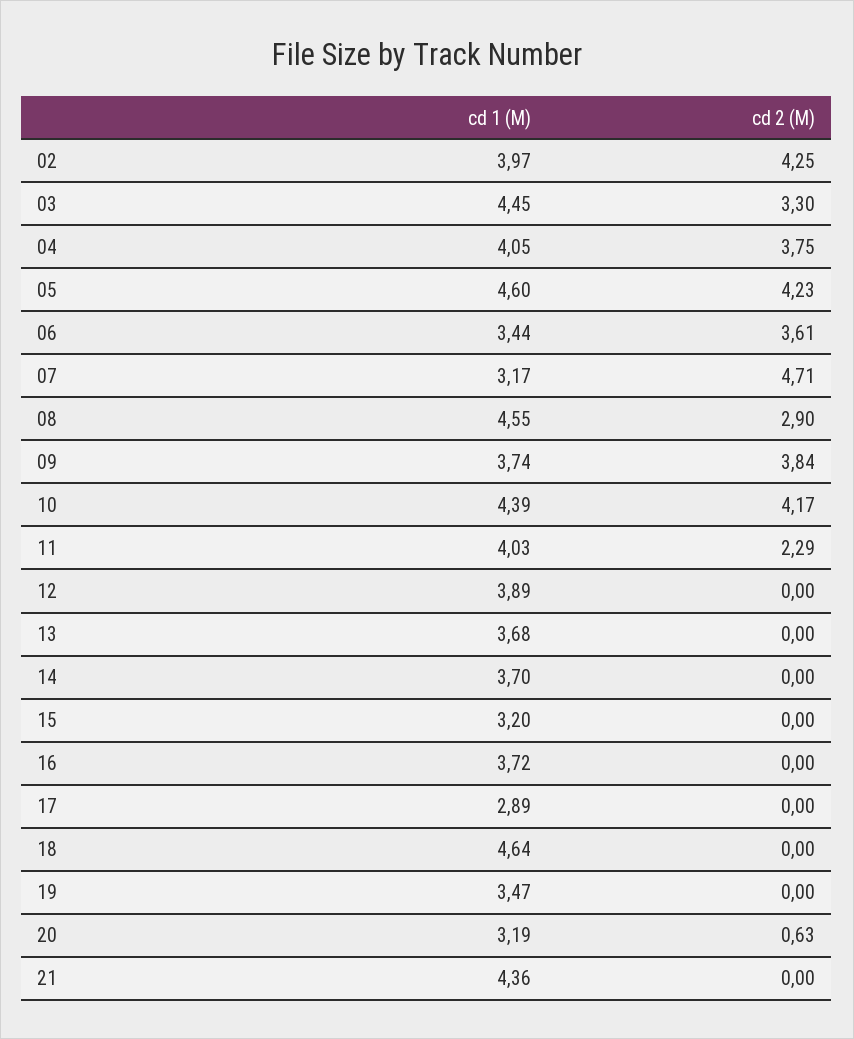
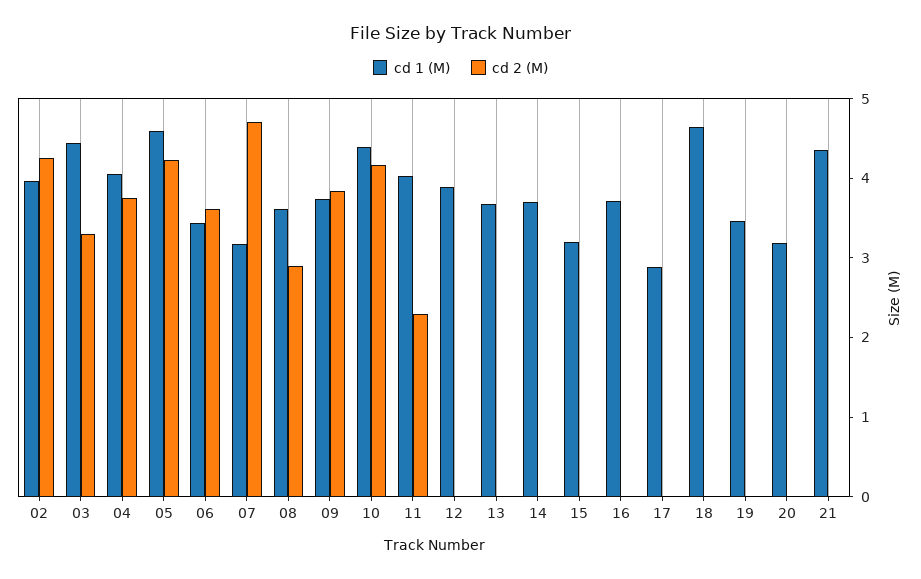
cd 1 (M), 08: 4.55 -> 3.6
cd 2 (M), 20: 0.63 -> 0

